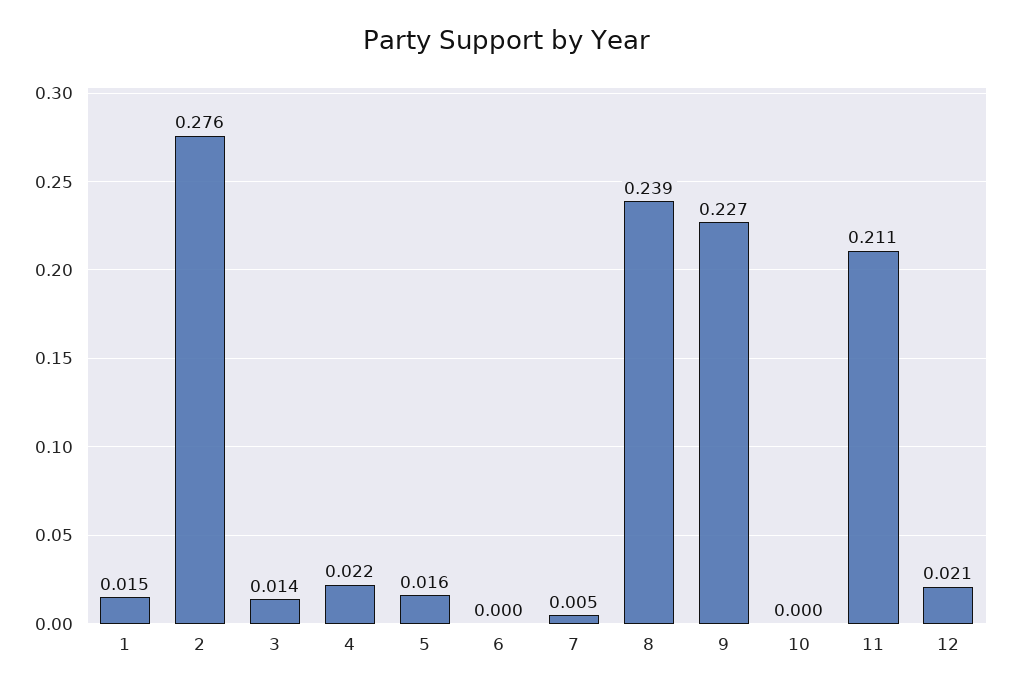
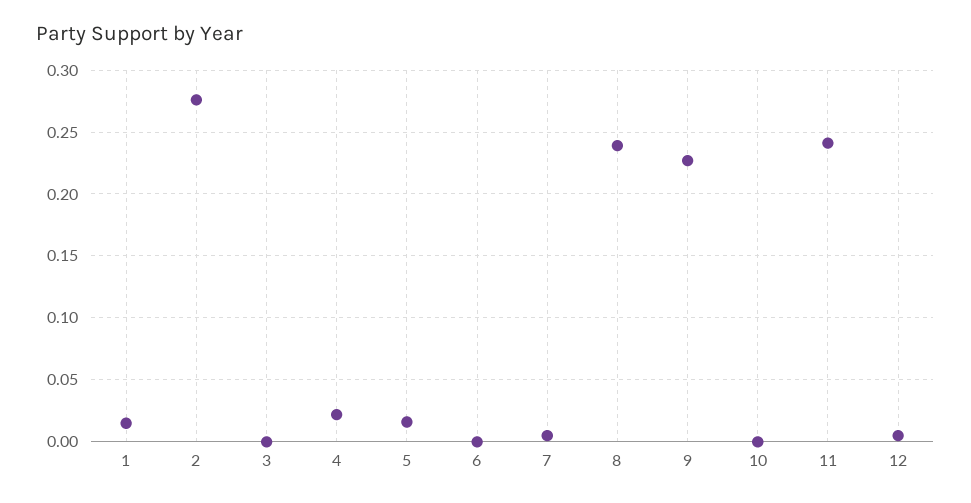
3: 0.014 -> 0
11: 0.211 -> 0.24
12: 0.021 -> 0.005

